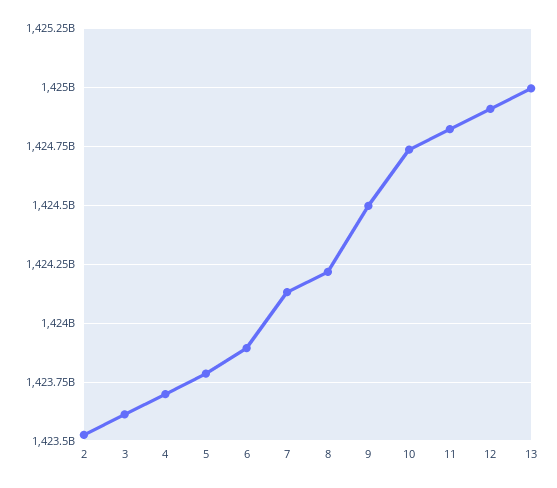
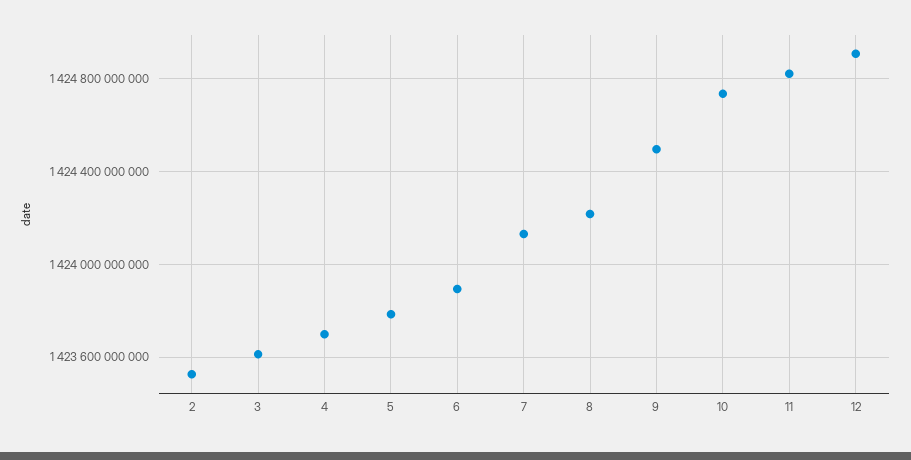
13: 1425000000000 -> none

